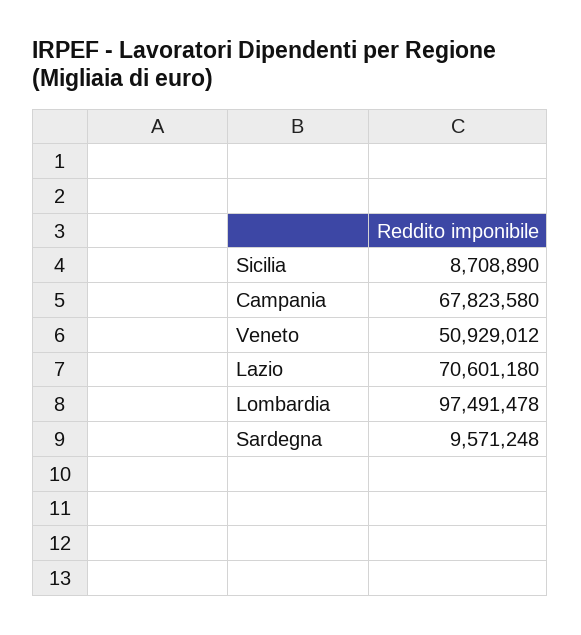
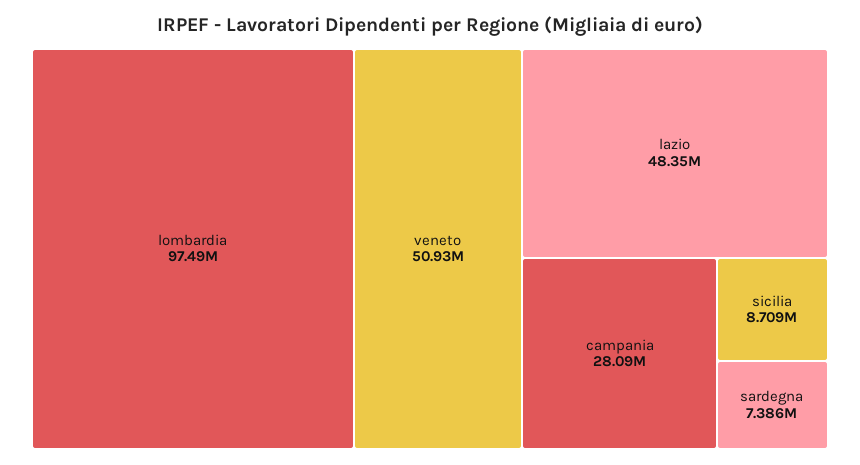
Campania: 67823580 -> 28090000
Lazio: 70601180 -> 48350000
Sardegna: 9571248 -> 7386000

